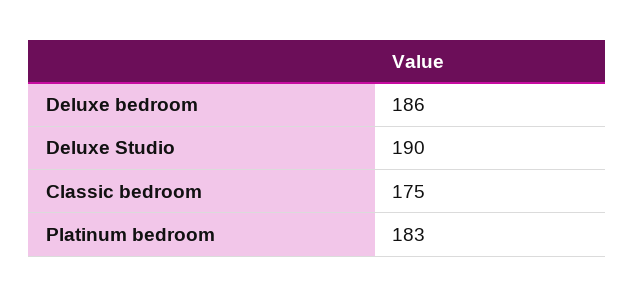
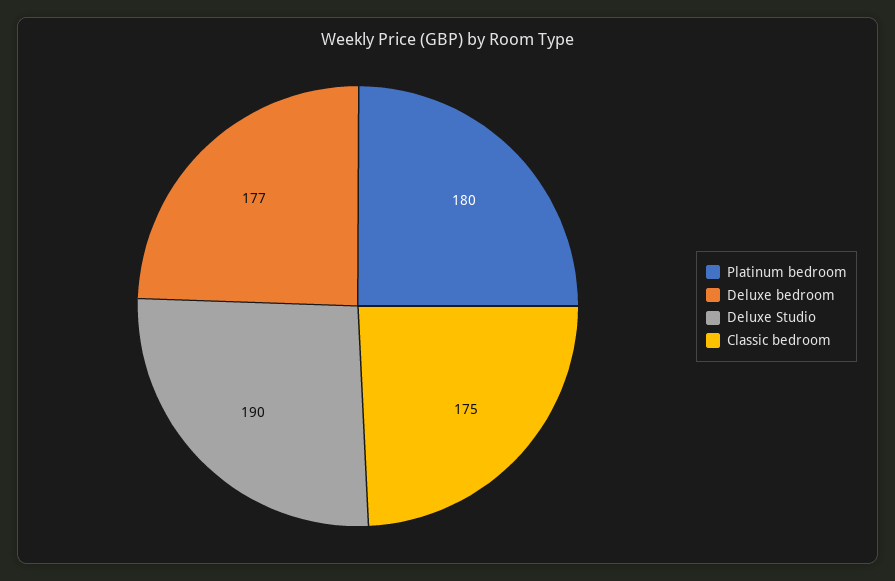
Deluxe bedroom: 186 -> 177
Platinum bedroom: 183 -> 180

